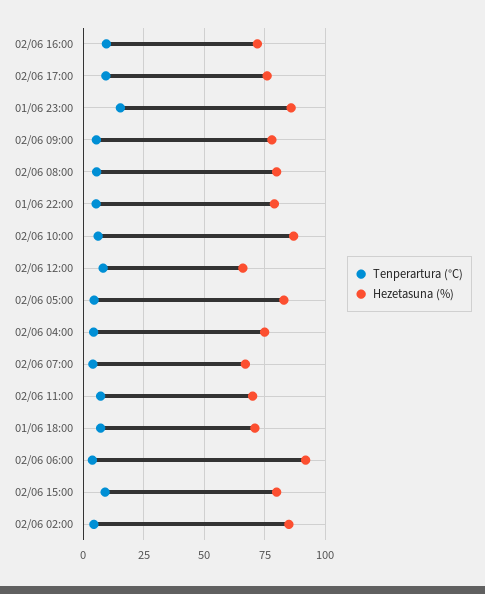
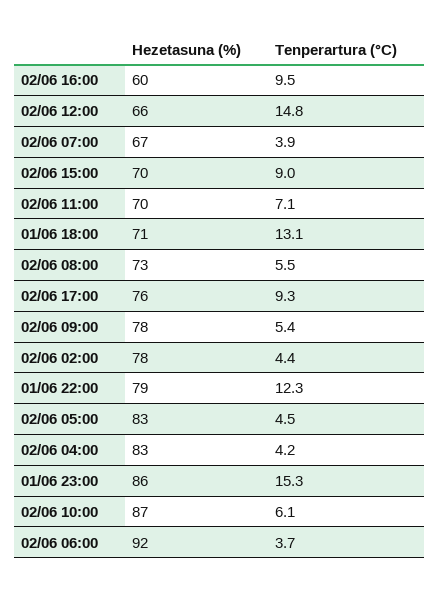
Hezetasuna (%), 02/06 16:00: 72.5 -> 60
Hezetasuna (%), 02/06 08:00: 80 -> 73
Tenperartura (°C), 01/06 22:00: 5 -> 12.3
Tenperartura (°C), 02/06 12:00: 7.5 -> 14.8
Hezetasuna (%), 02/06 04:00: 75 -> 83
Tenperartura (°C), 01/06 18:00: 7.5 -> 13.1
Hezetasuna (%), 02/06 15:00: 80 -> 70
Hezetasuna (%), 02/06 02:00: 85 -> 78

